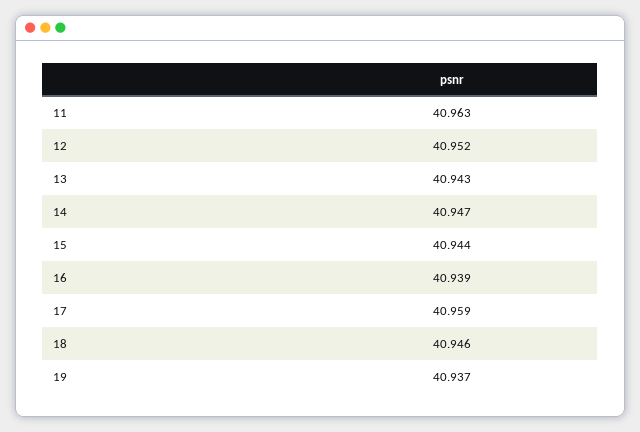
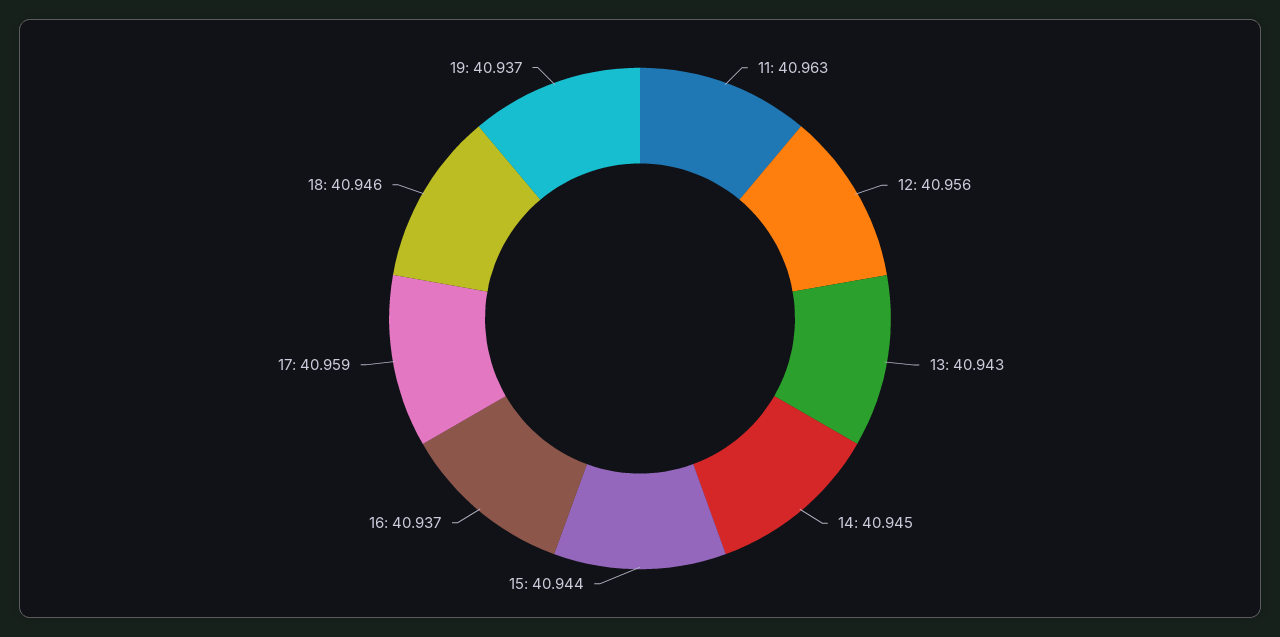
12: 40.952 -> 40.956
14: 40.947 -> 40.945
16: 40.939 -> 40.937

